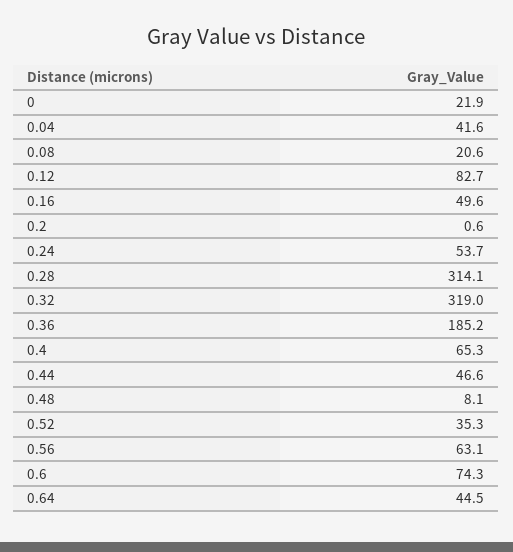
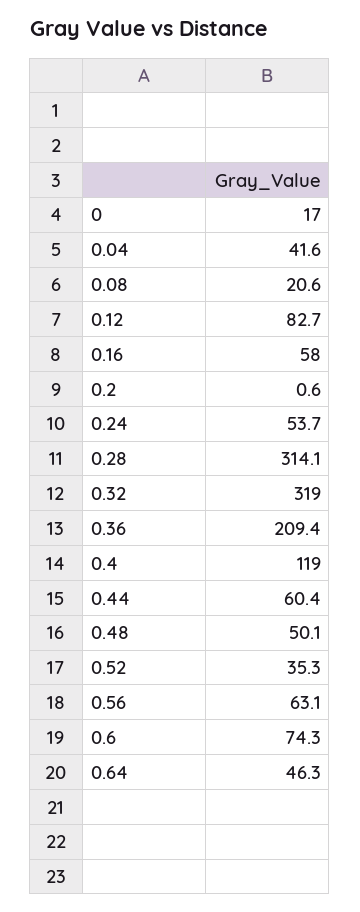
0: 21.9 -> 17
0.16: 49.6 -> 58
0.36: 185.2 -> 209.4
0.4: 65.3 -> 119
0.44: 46.6 -> 60.4
0.48: 8.1 -> 50.1
0.64: 44.5 -> 46.3

